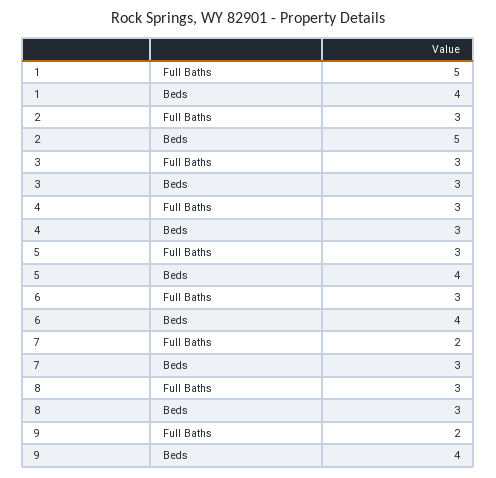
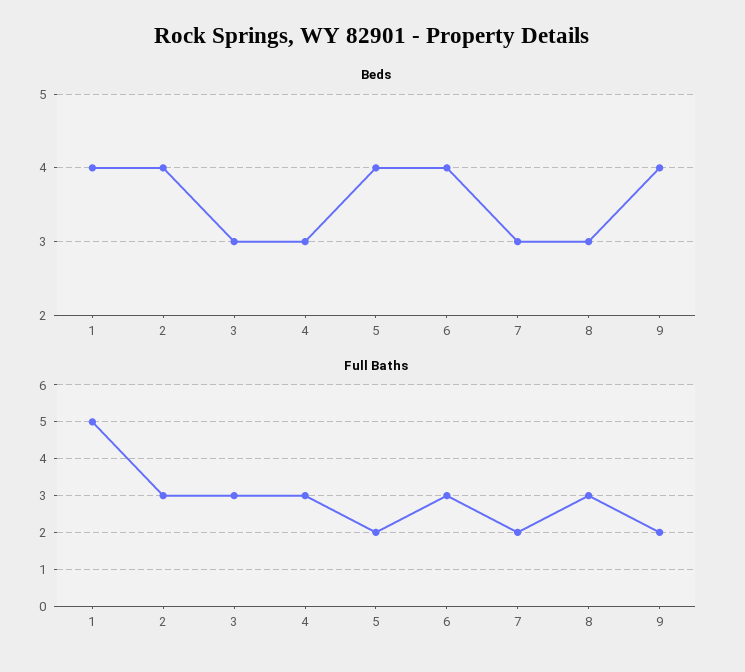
Beds, 2: 5 -> 4
Full Baths, 5: 3 -> 2

